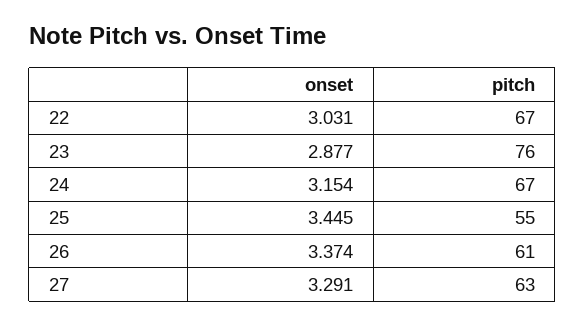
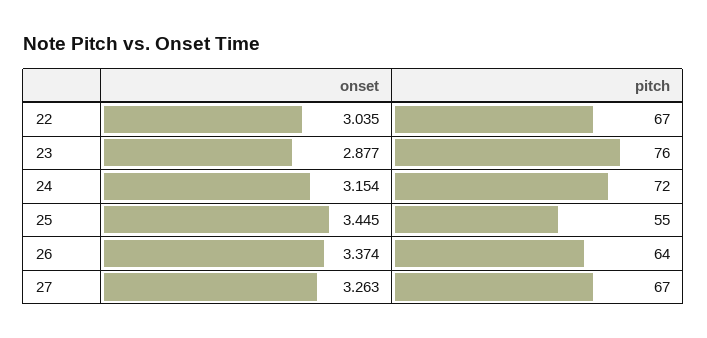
onset, 22: 3.031 -> 3.035
pitch, 24: 67 -> 72
pitch, 26: 61 -> 64
onset, 27: 3.291 -> 3.263
pitch, 27: 63 -> 67

